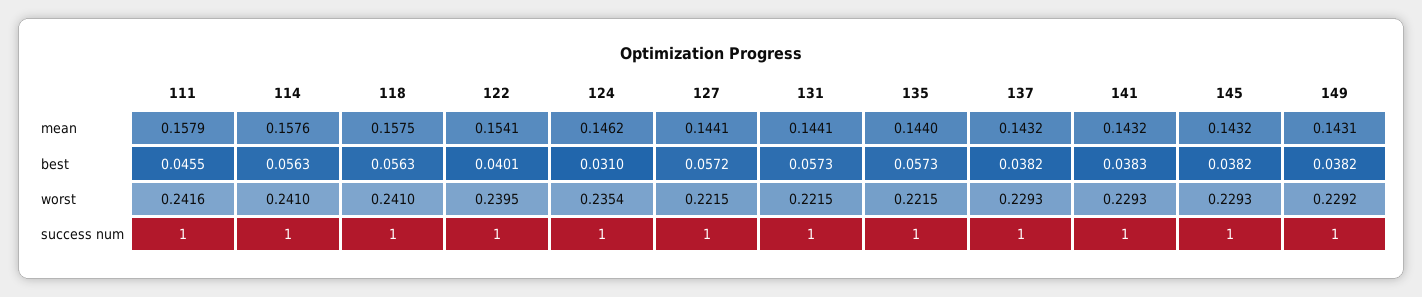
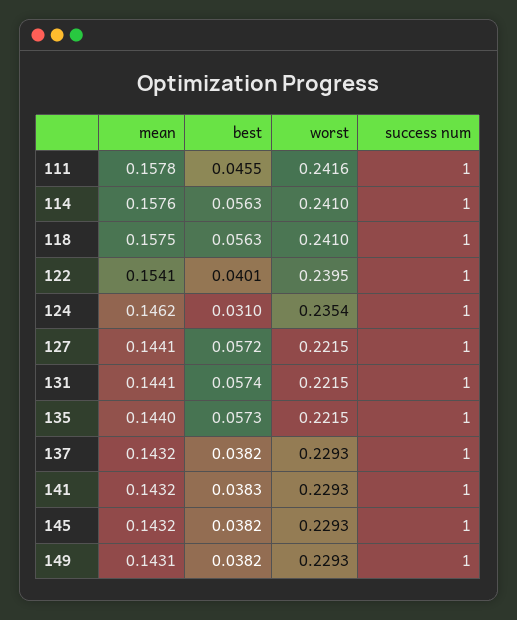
111, mean: 0.1579 -> 0.1578
131, best: 0.0573 -> 0.0574
149, worst: 0.2292 -> 0.2293

